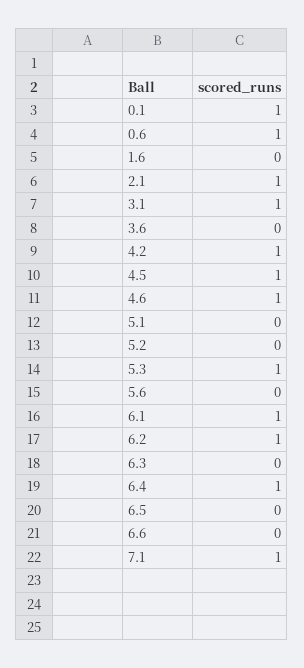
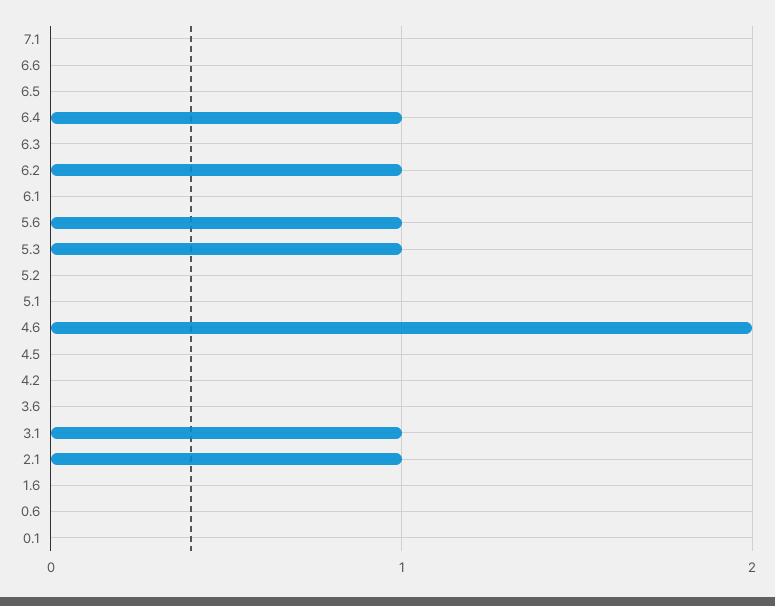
0.1: 1 -> 0
0.6: 1 -> 0
4.2: 1 -> 0
4.5: 1 -> 0
4.6: 1 -> 2
5.6: 0 -> 1
6.1: 1 -> 0
7.1: 1 -> 0

